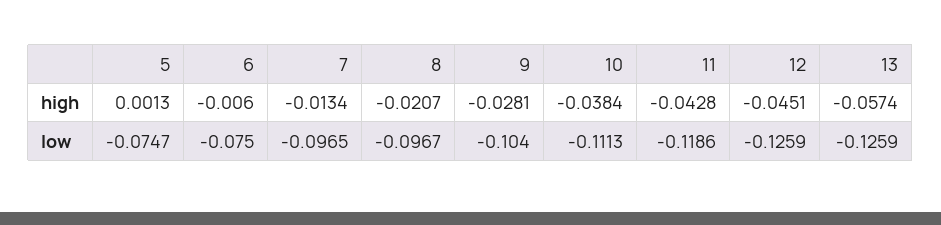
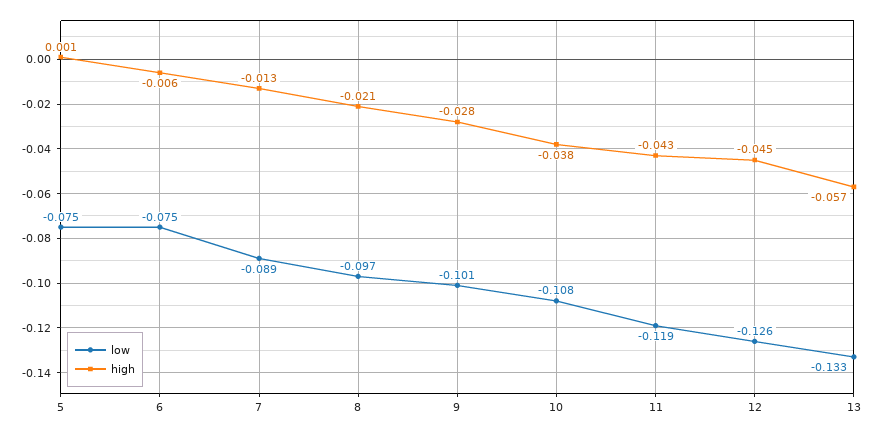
low, 7: -0.0965 -> -0.089
low, 9: -0.104 -> -0.101
low, 10: -0.1113 -> -0.108
low, 13: -0.1259 -> -0.133

